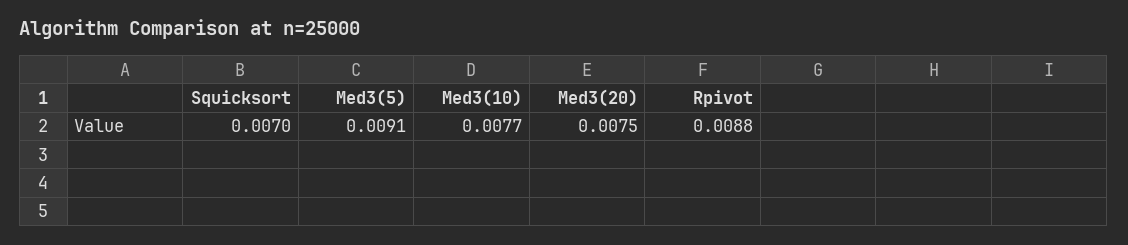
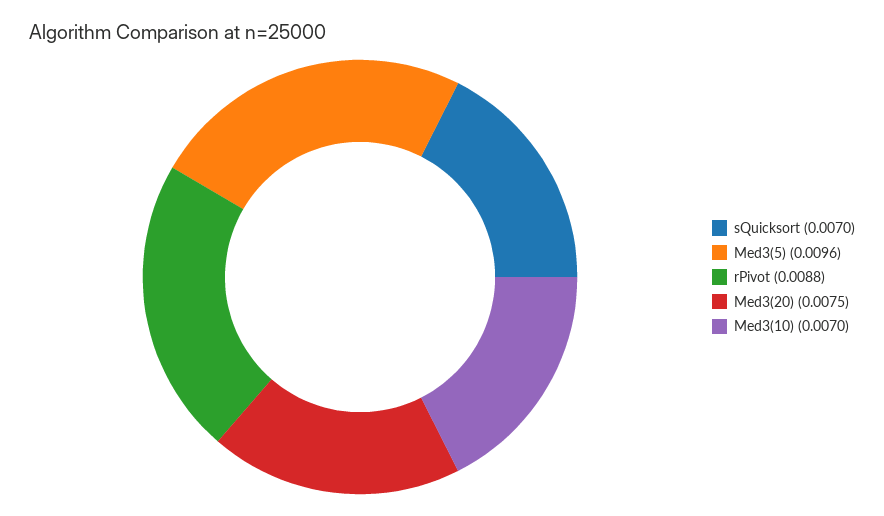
Med3(5): 0.0091 -> 0.0096
Med3(10): 0.0077 -> 0.007

